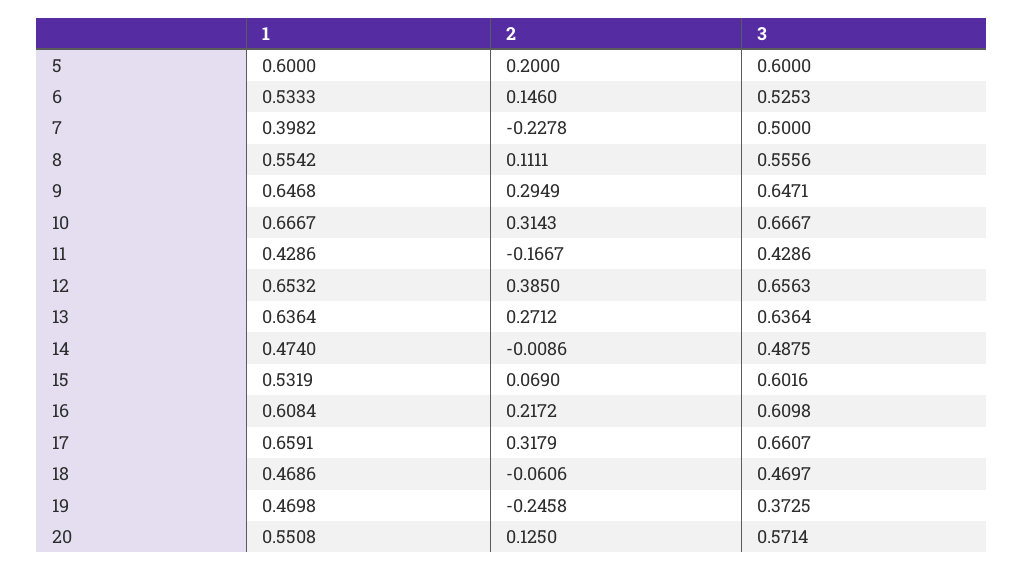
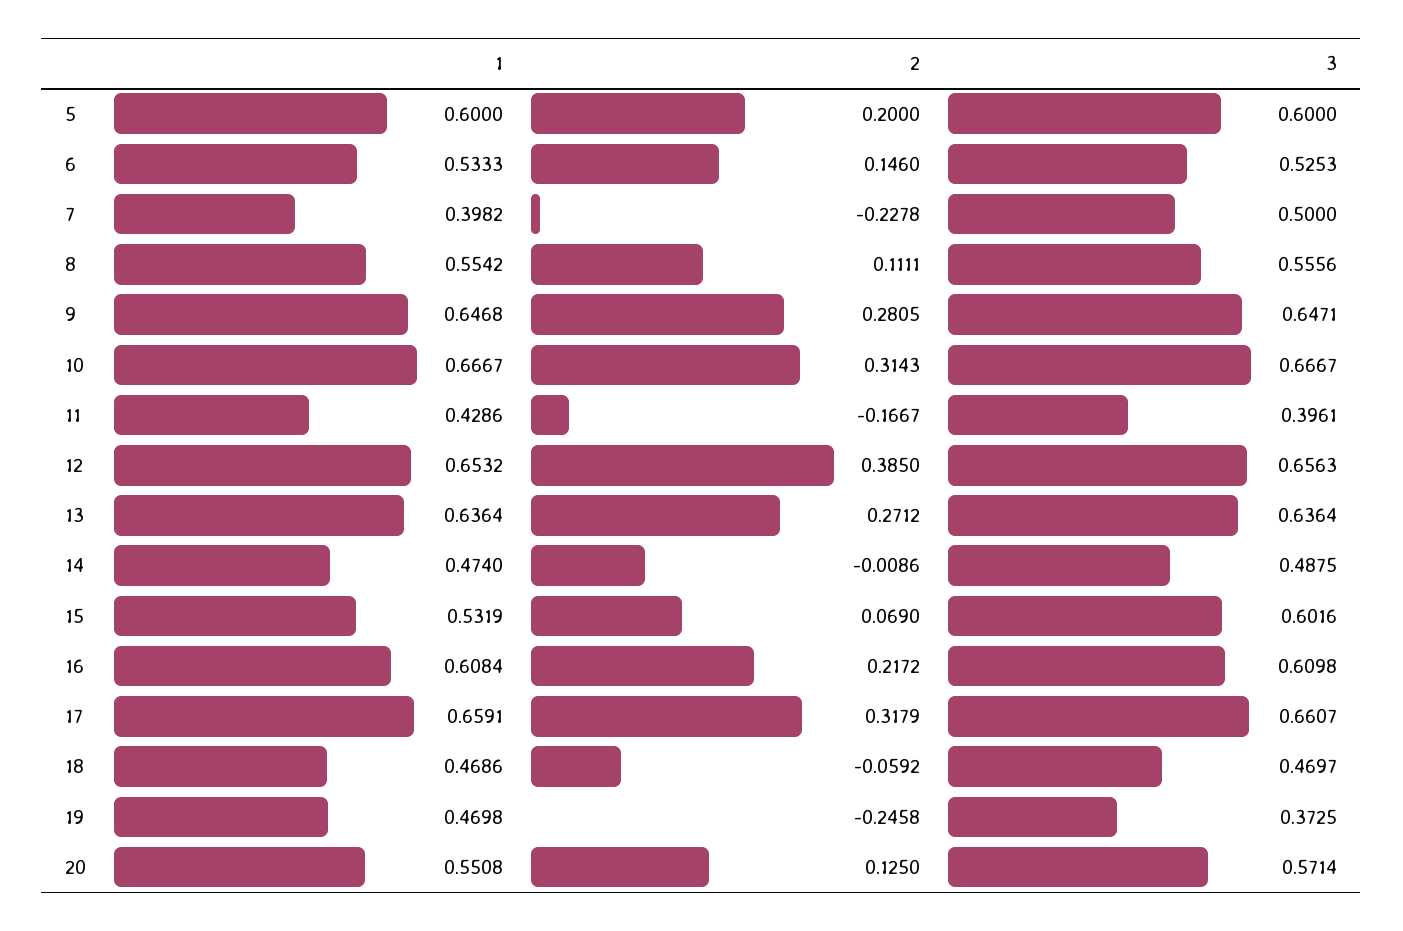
2, 9: 0.2949 -> 0.2805
3, 11: 0.4286 -> 0.3961
2, 18: -0.0606 -> -0.0592

